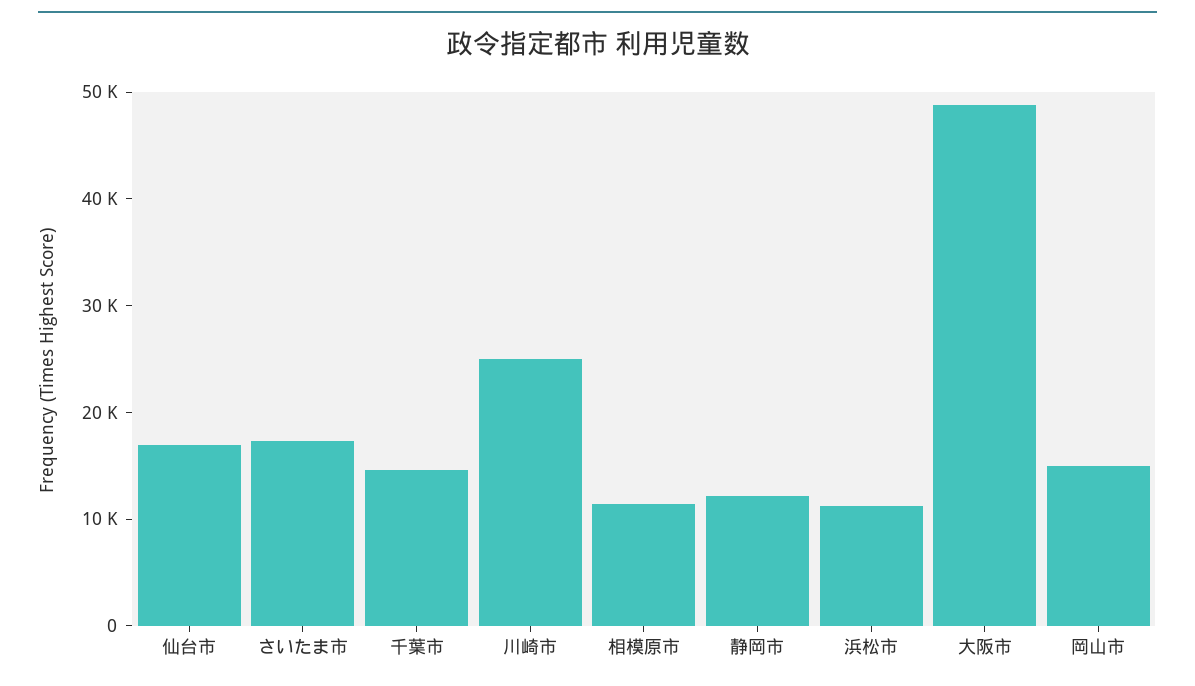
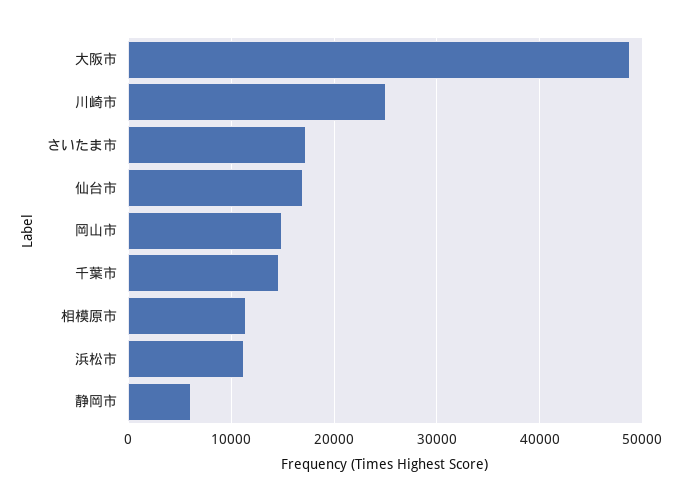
静岡市: 12000 -> 6000

